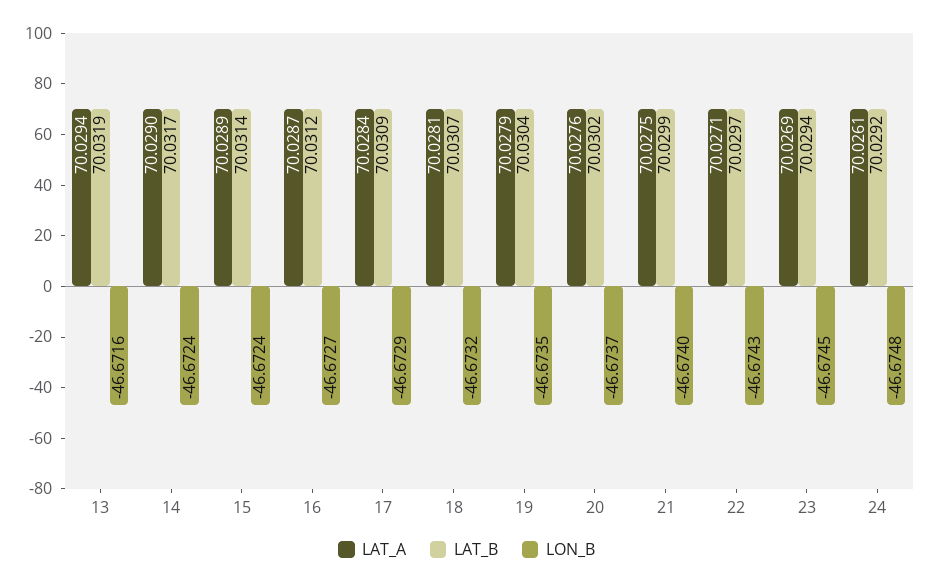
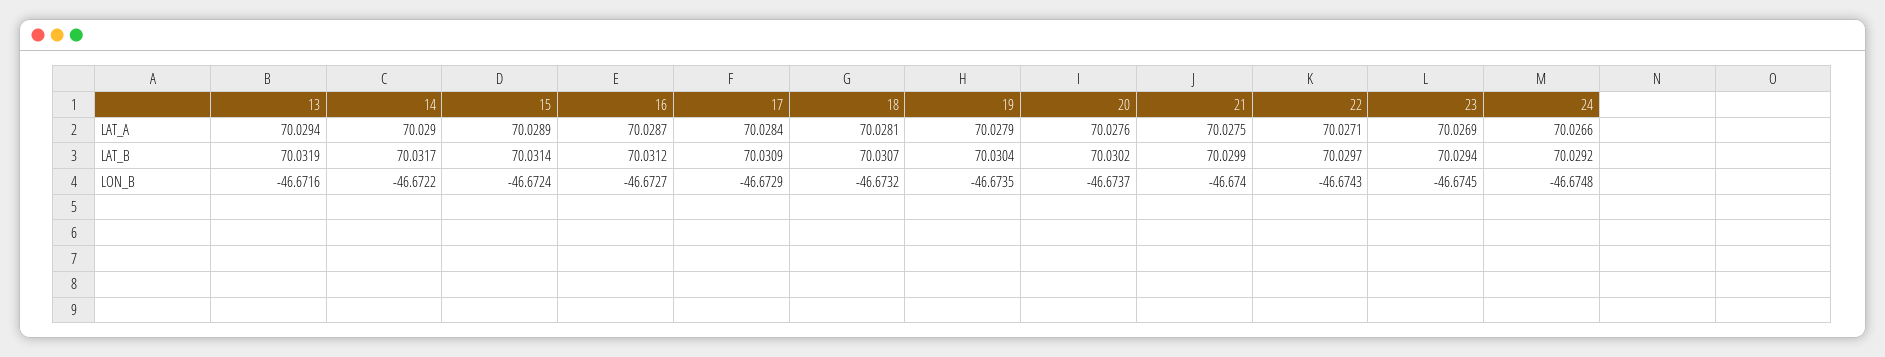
LON_B, 14: -46.6724 -> -46.6722
LAT_A, 24: 70.0261 -> 70.0266

